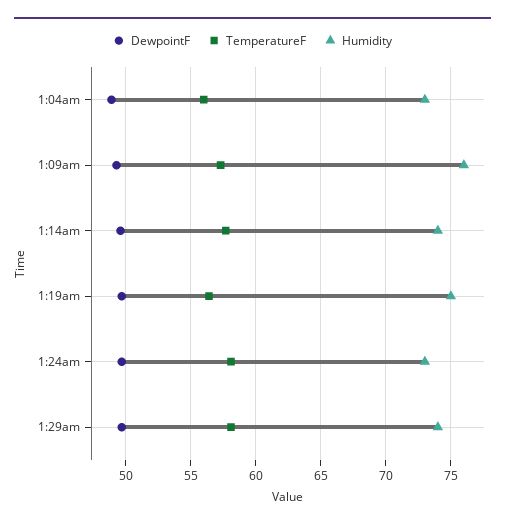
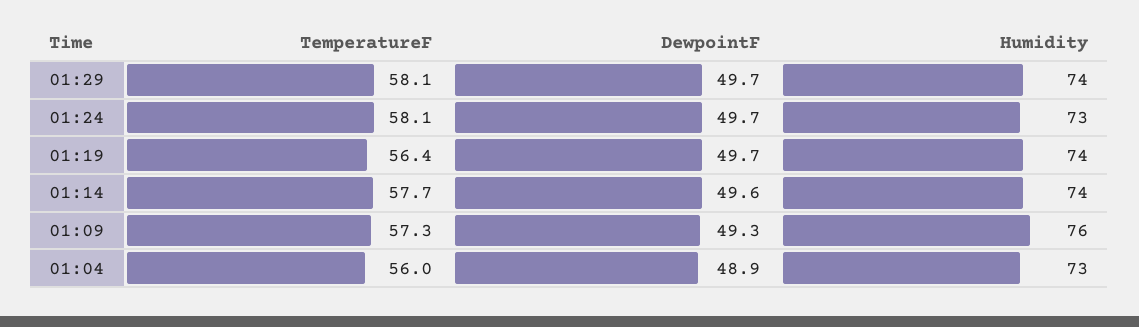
Humidity, 1:19am: 75 -> 74

